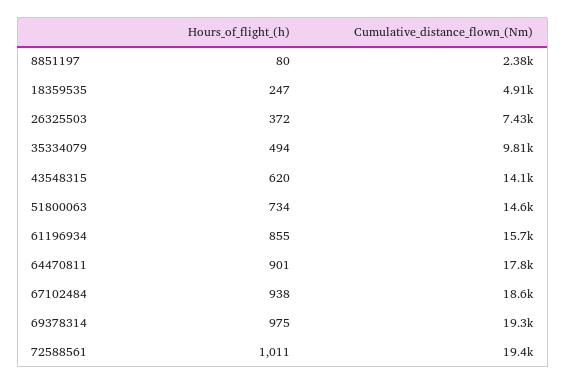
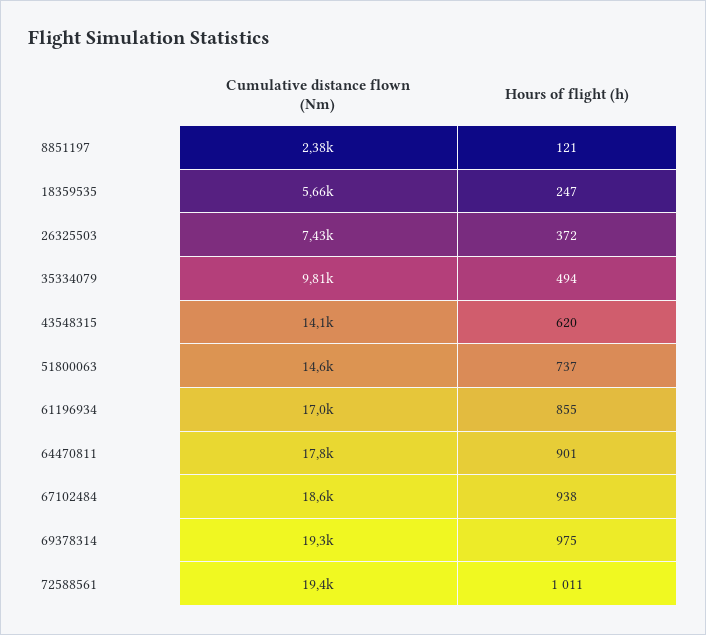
Hours_of_flight_(h), 8851197: 80 -> 121
Cumulative_distance_flown_(Nm), 18359535: 4910 -> 5660
Hours_of_flight_(h), 51800063: 734 -> 737
Cumulative_distance_flown_(Nm), 61196934: 15700 -> 17000

